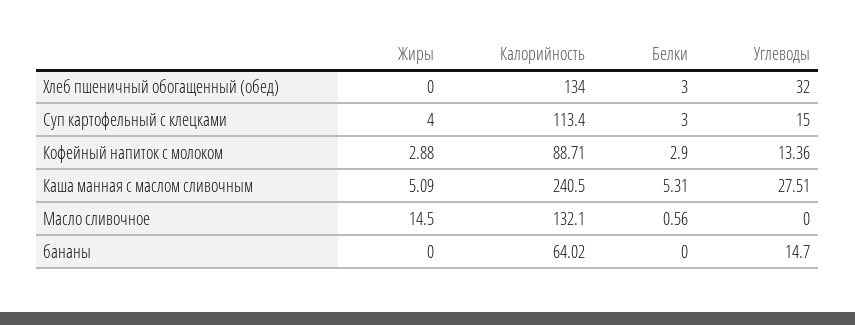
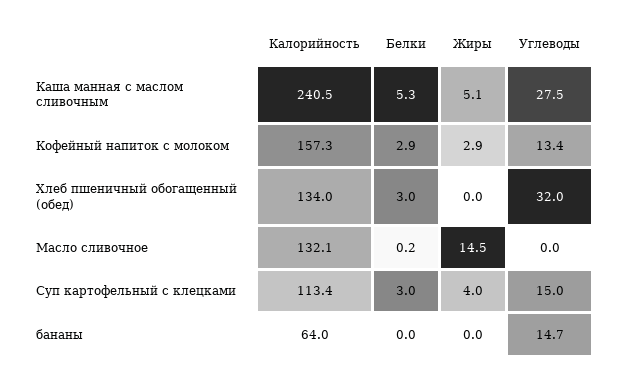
Калорийность, Кофейный напиток с молоком: 88.71 -> 157.3
Белки, Масло сливочное: 0.56 -> 0.2

